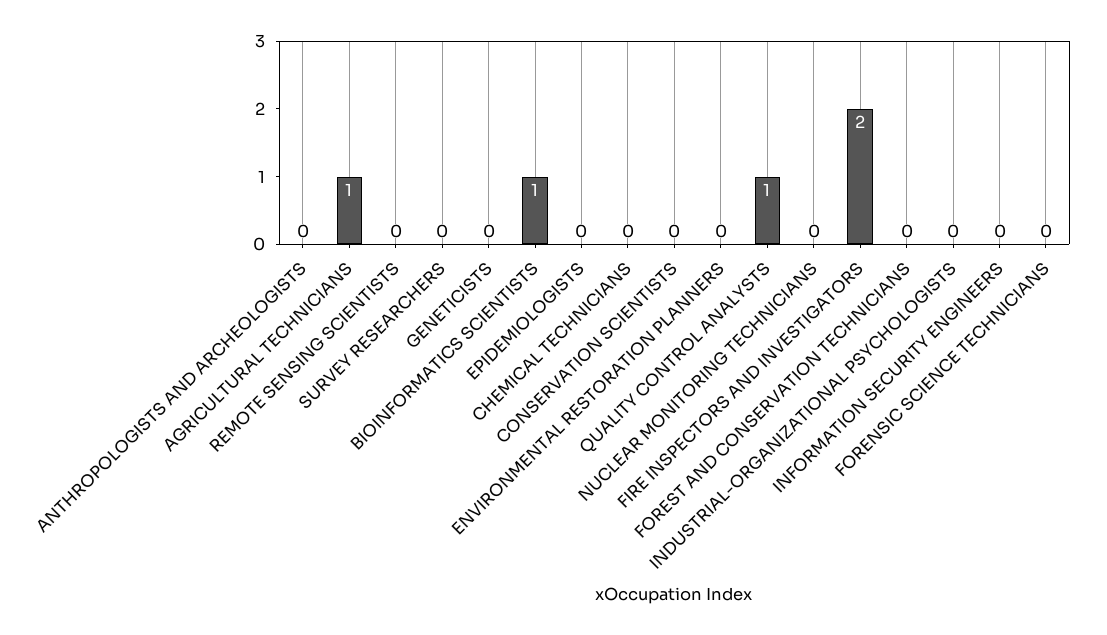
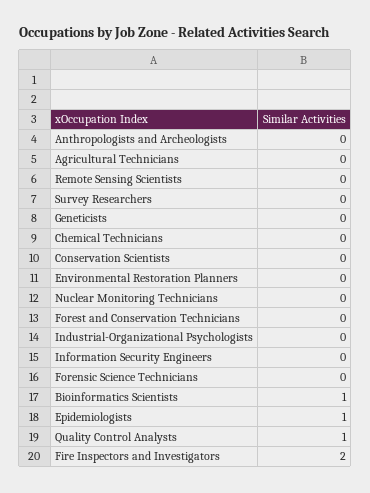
AGRICULTURAL TECHNICIANS: 1 -> 0
EPIDEMIOLOGISTS: 0 -> 1

